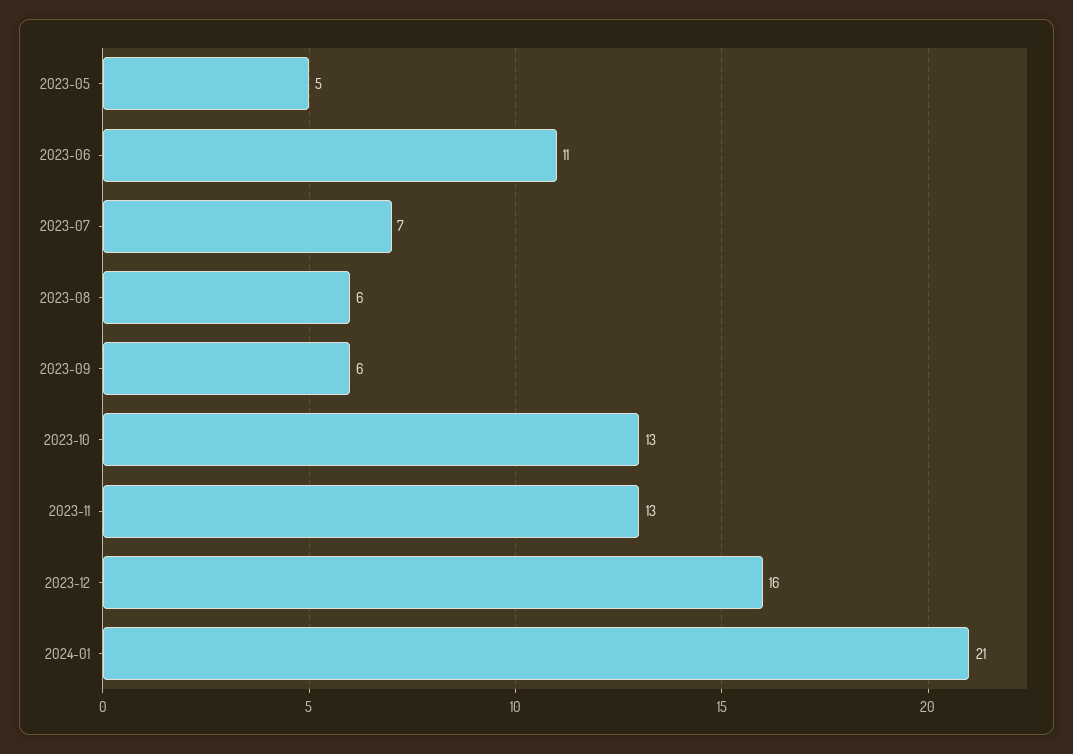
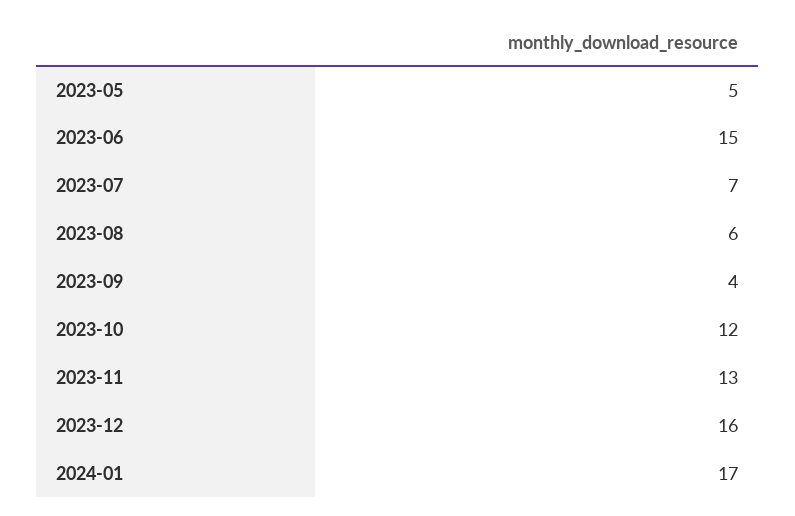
2023-06: 11 -> 15
2023-09: 6 -> 4
2023-10: 13 -> 12
2024-01: 21 -> 17

